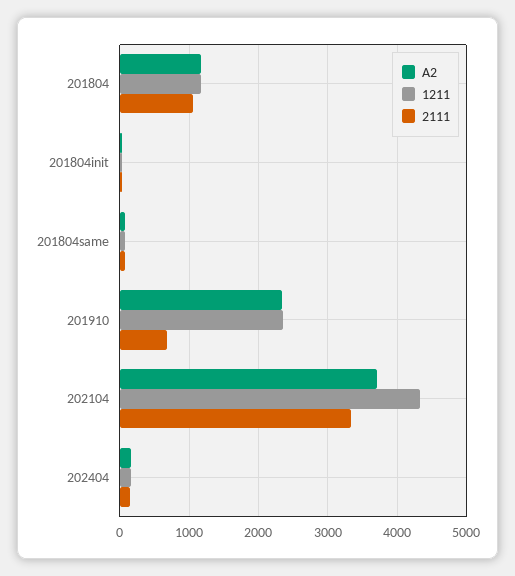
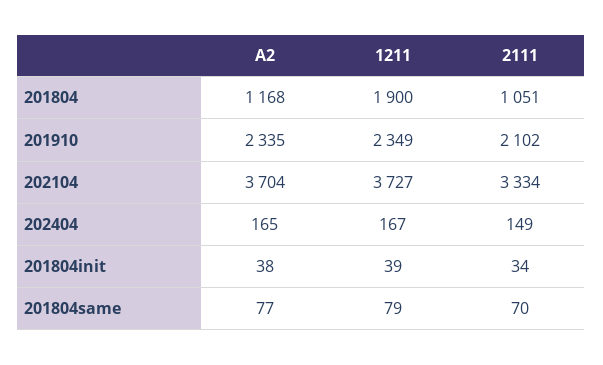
1211, 201804: 1200 -> 1900
2111, 201910: 700 -> 2102
1211, 202104: 4300 -> 3727

